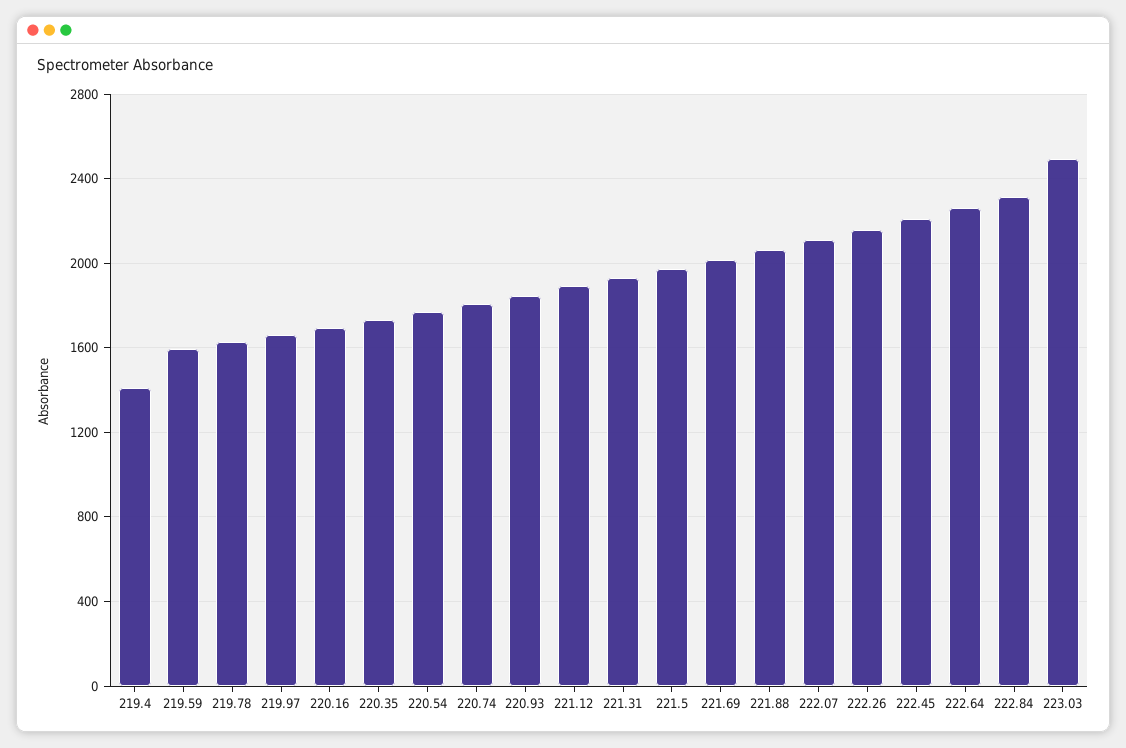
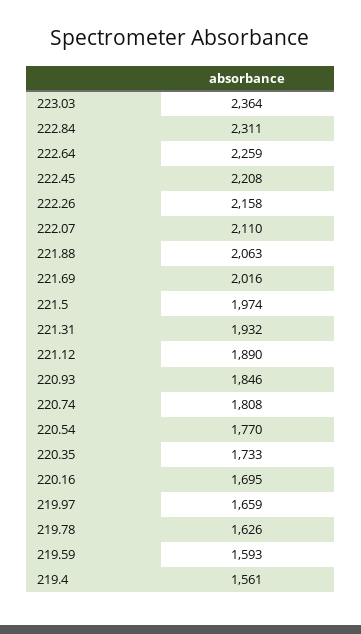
219.4: 1400 -> 1561
223.03: 2500 -> 2364

